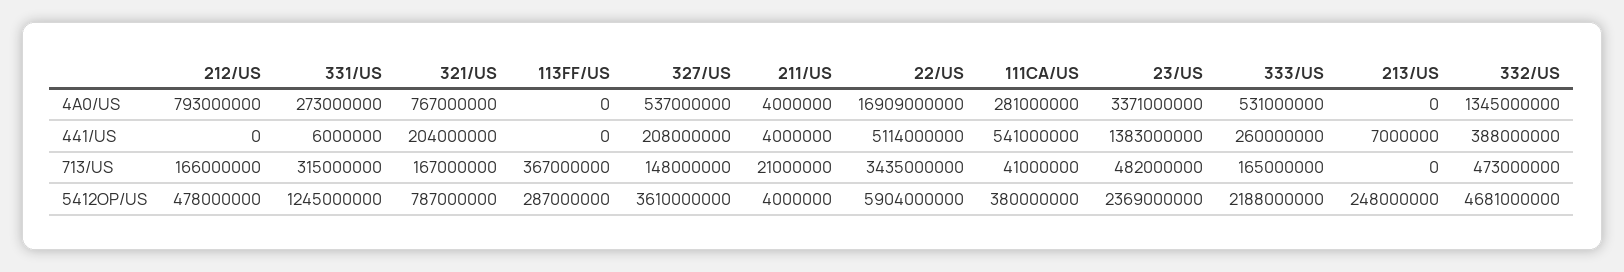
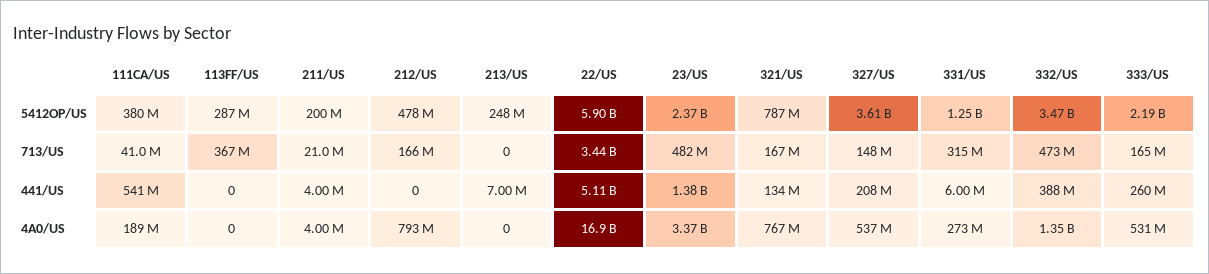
111CA/US, 4A0/US: 281000000 -> 189000000
321/US, 441/US: 204000000 -> 134000000
211/US, 5412OP/US: 4000000 -> 200000000
332/US, 5412OP/US: 4681000000 -> 3470000000

